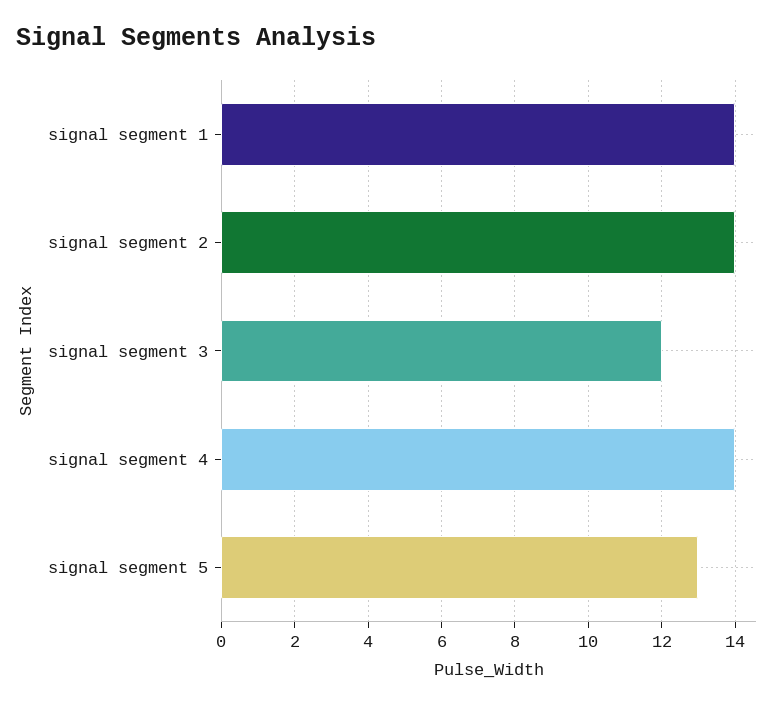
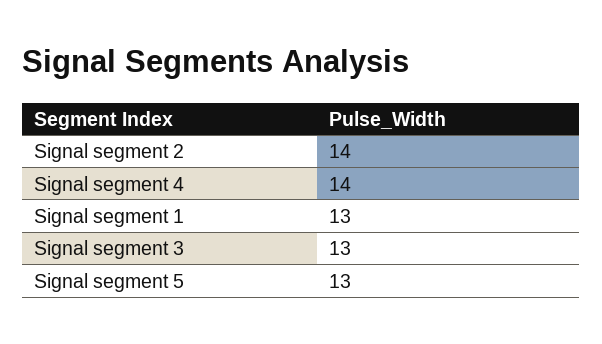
signal segment 1: 14 -> 13
signal segment 3: 12 -> 13

